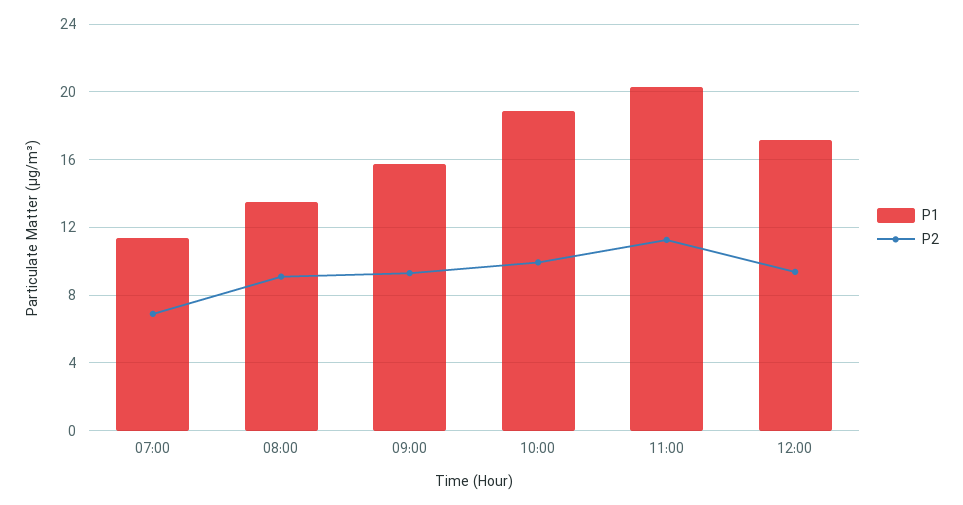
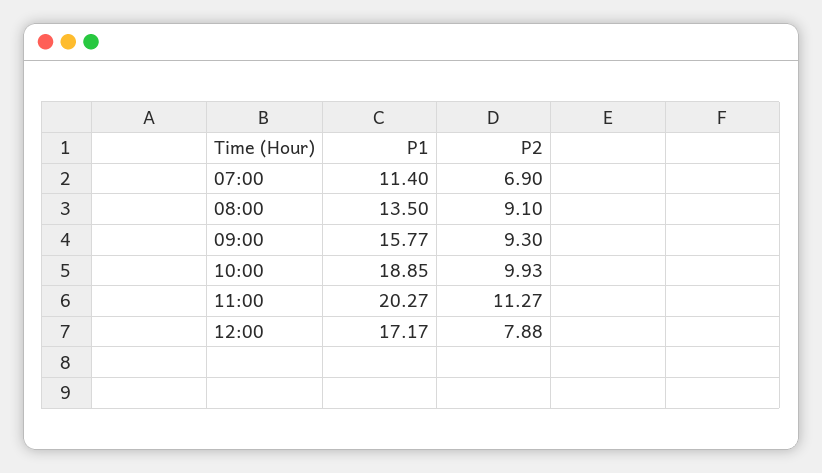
P2, 12:00: 9.5 -> 7.88

